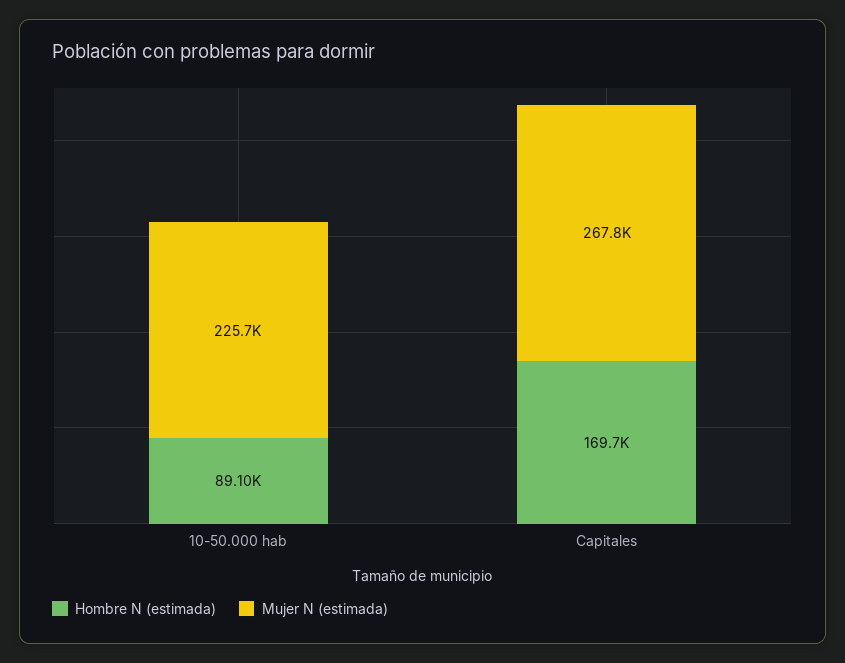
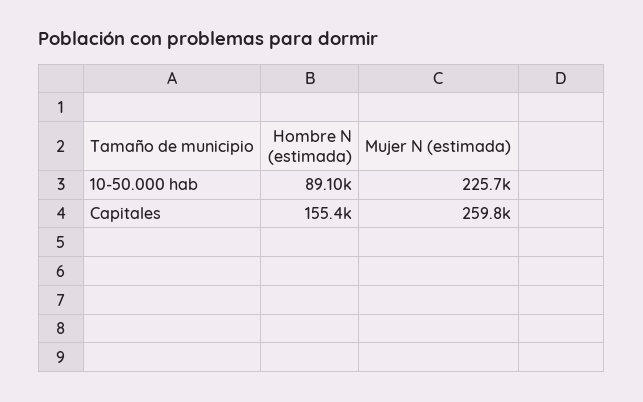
Hombre N (estimada), Capitales: 169700 -> 155400
Mujer N (estimada), Capitales: 267800 -> 259800

